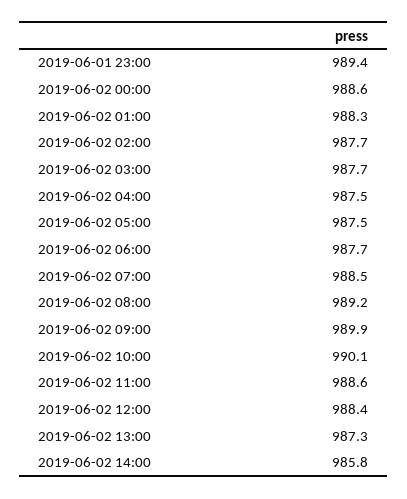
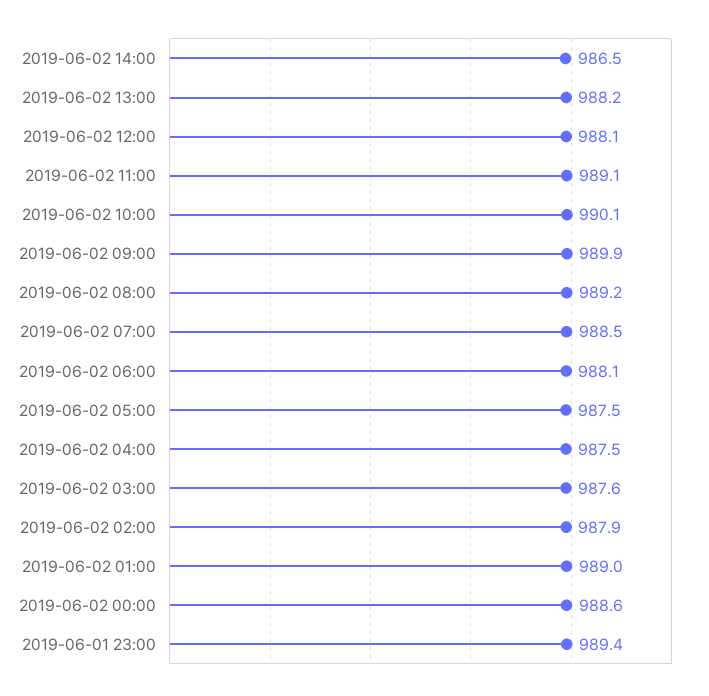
2019-06-02 01:00: 988.3 -> 989
2019-06-02 02:00: 987.7 -> 987.9
2019-06-02 03:00: 987.7 -> 987.6
2019-06-02 06:00: 987.7 -> 988.1
2019-06-02 11:00: 988.6 -> 989.1
2019-06-02 12:00: 988.4 -> 988.1
2019-06-02 13:00: 987.3 -> 988.2
2019-06-02 14:00: 985.8 -> 986.5

